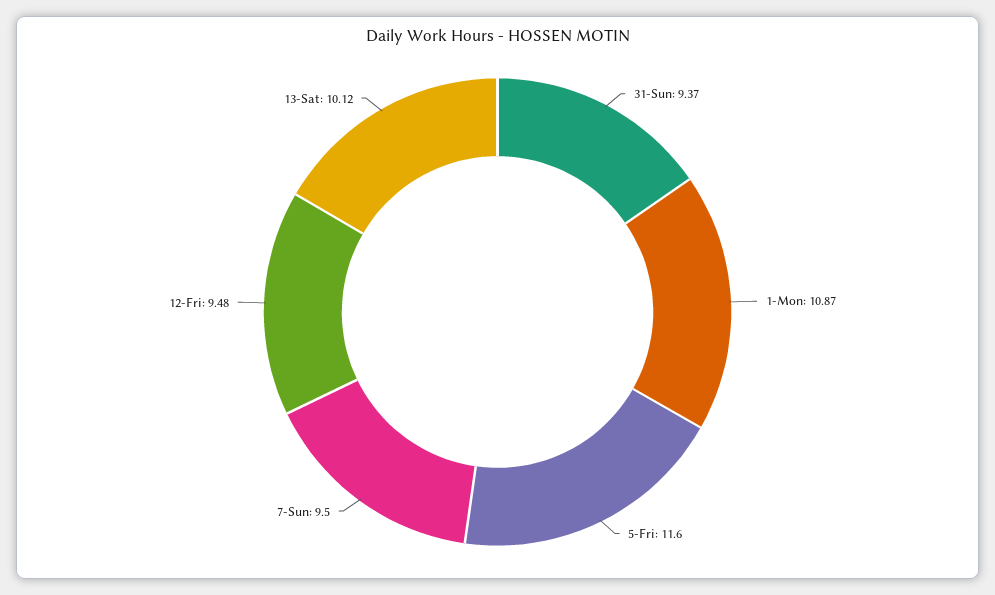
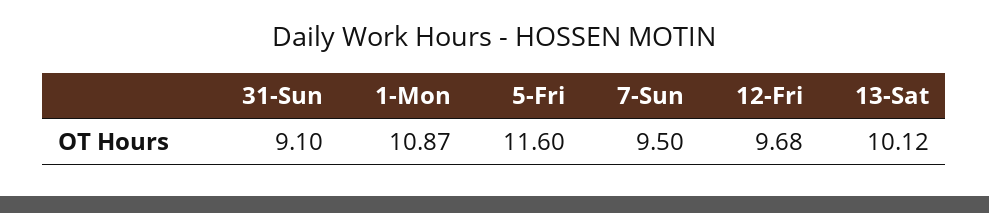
31-Sun: 9.37 -> 9.1
12-Fri: 9.48 -> 9.68

